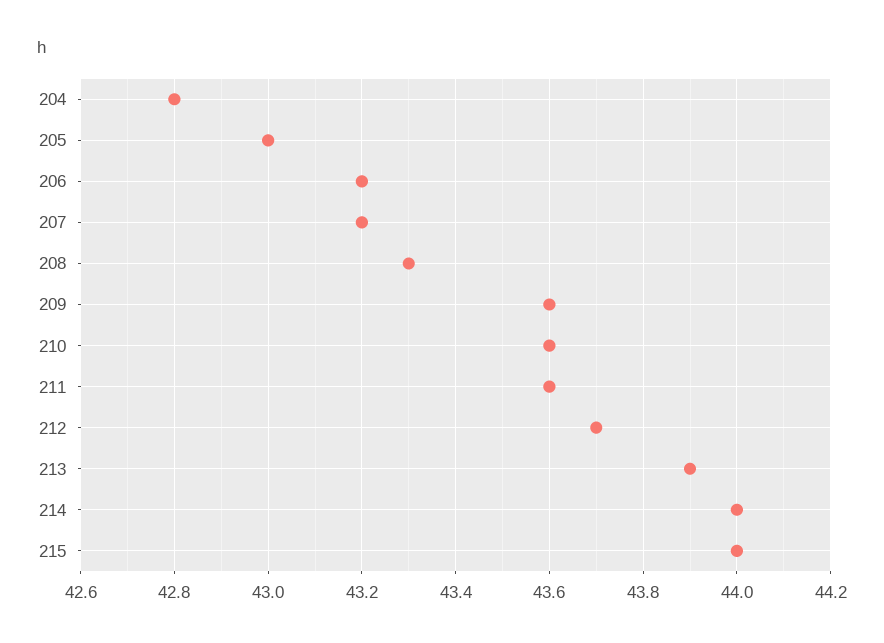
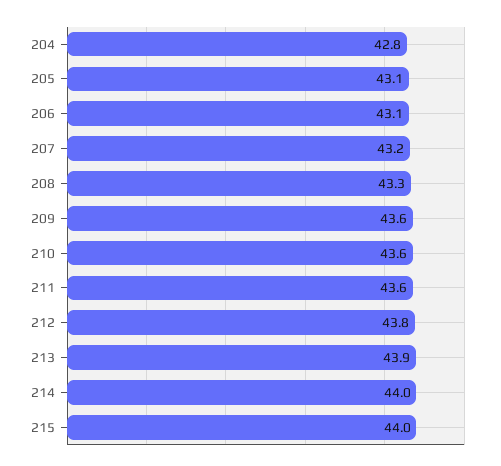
205: 43 -> 43.1
206: 43.2 -> 43.1
212: 43.7 -> 43.8

